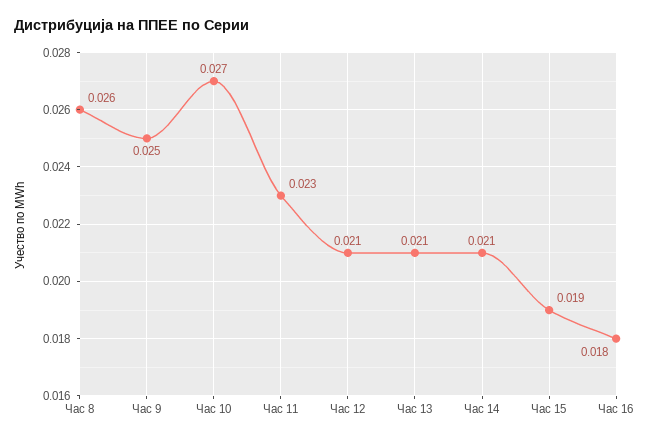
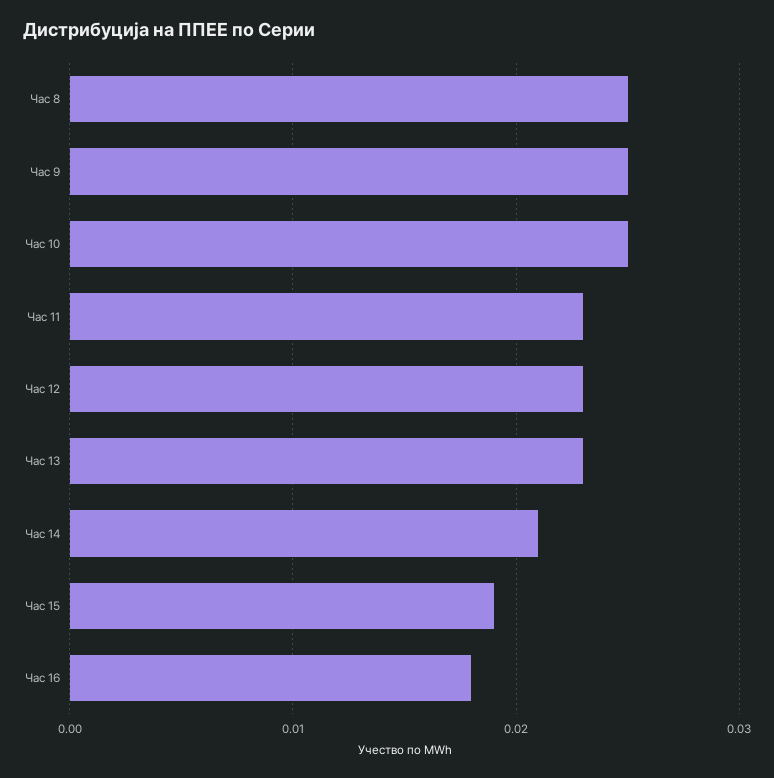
Час 8: 0.026 -> 0.025
Час 10: 0.027 -> 0.025
Час 12: 0.021 -> 0.023
Час 13: 0.021 -> 0.023

